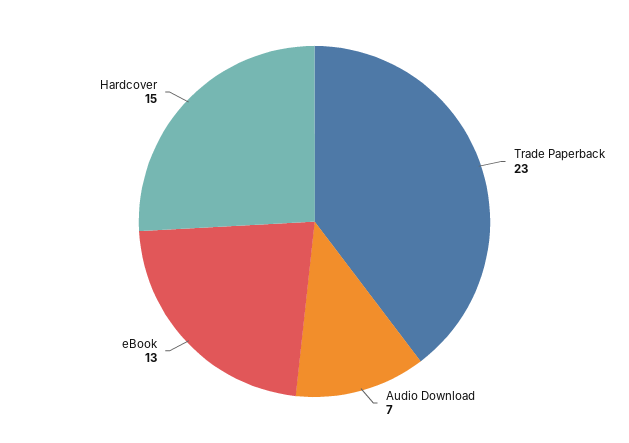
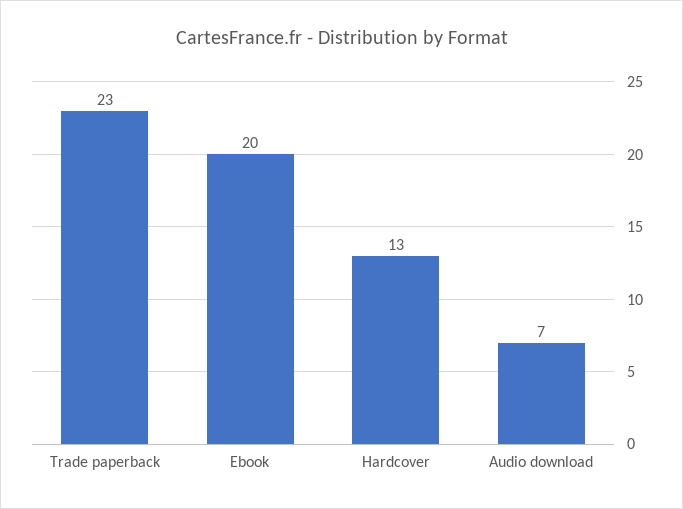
eBook: 13 -> 20
Hardcover: 15 -> 13

